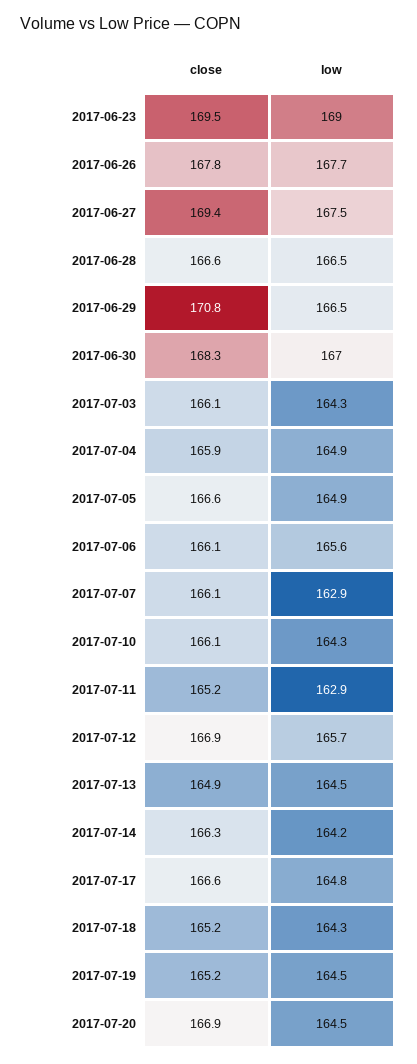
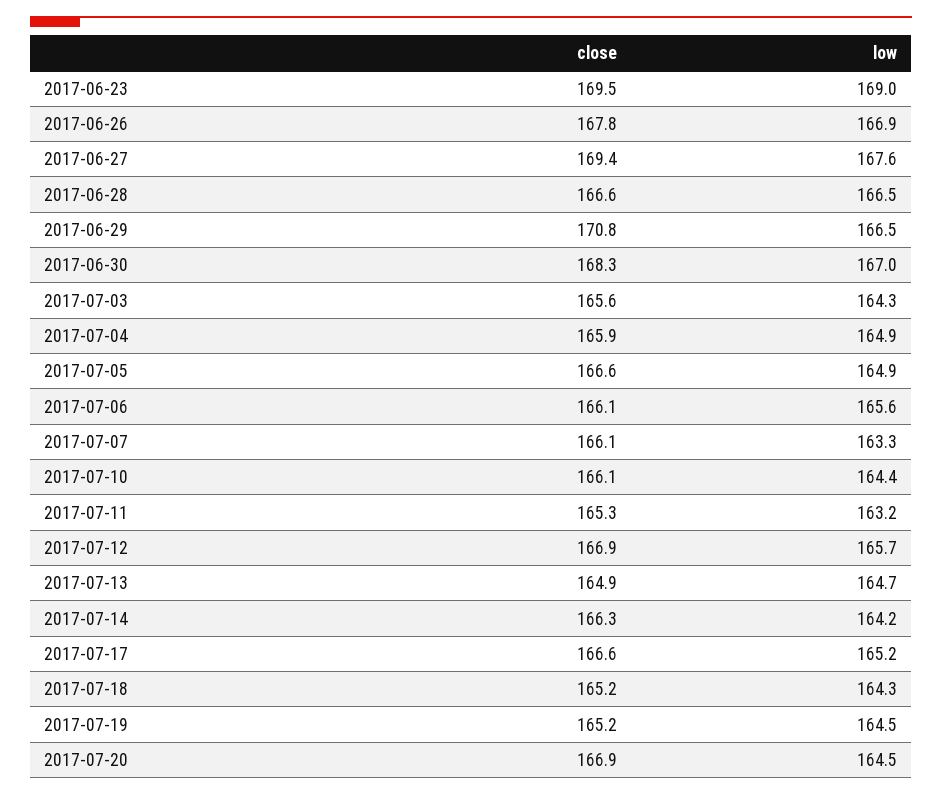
low, 2017-06-26: 167.7 -> 166.9
low, 2017-06-27: 167.5 -> 167.6
close, 2017-07-03: 166.1 -> 165.6
low, 2017-07-07: 162.9 -> 163.3
low, 2017-07-10: 164.3 -> 164.4
close, 2017-07-11: 165.2 -> 165.3
low, 2017-07-11: 162.9 -> 163.2
low, 2017-07-13: 164.5 -> 164.7
low, 2017-07-17: 164.8 -> 165.2

